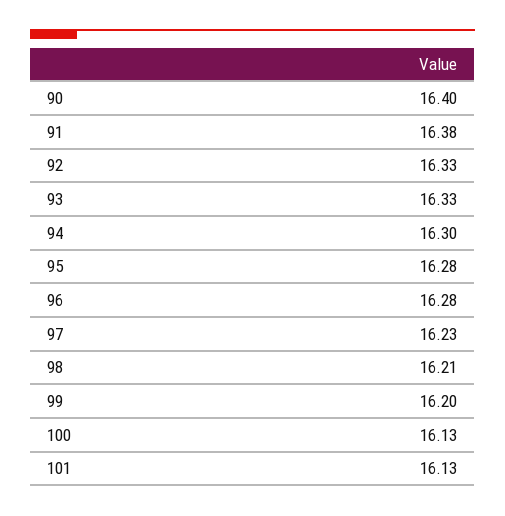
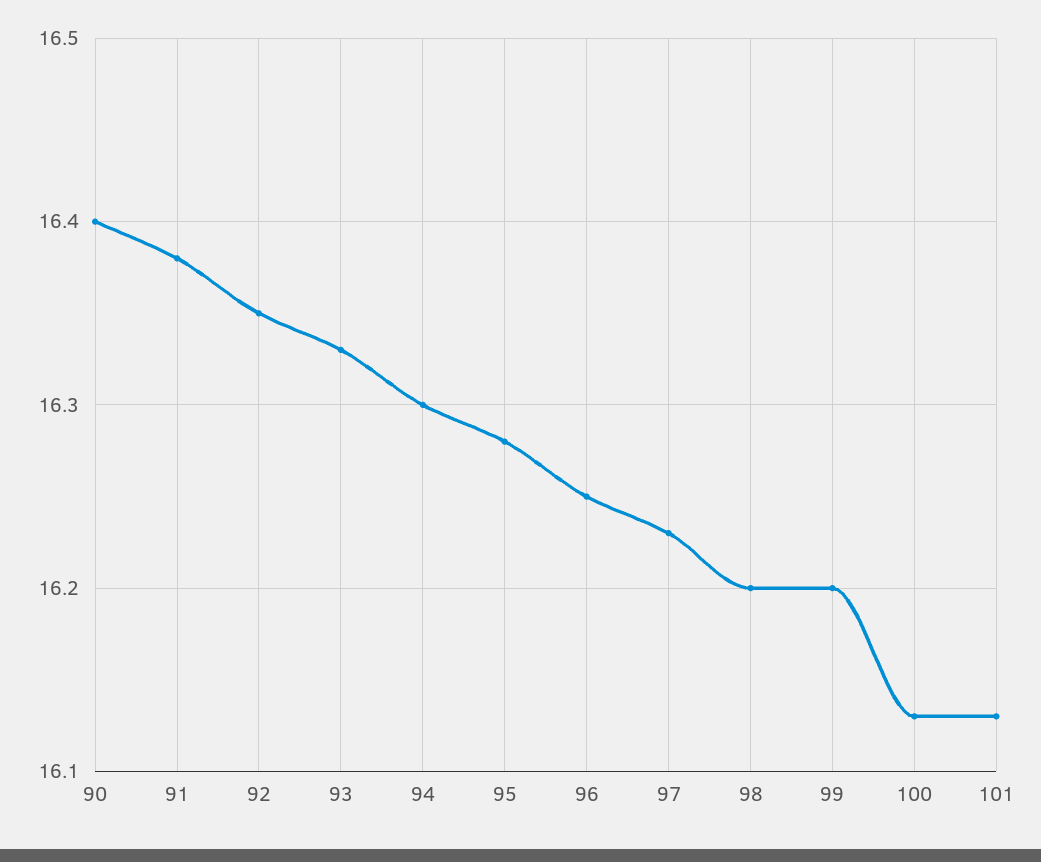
92: 16.33 -> 16.35
96: 16.28 -> 16.25
98: 16.21 -> 16.2

